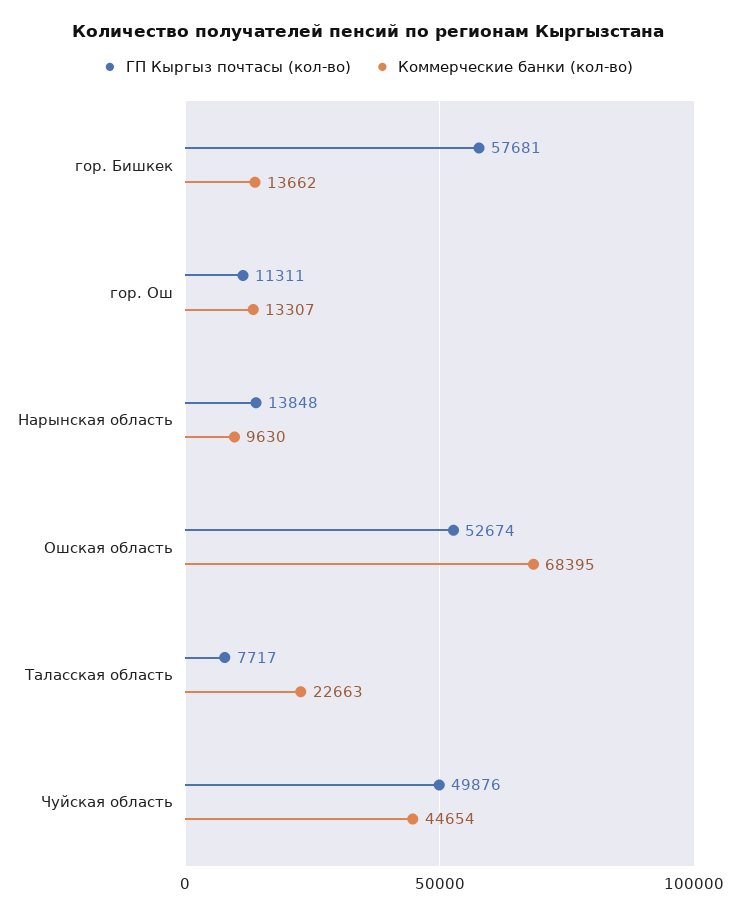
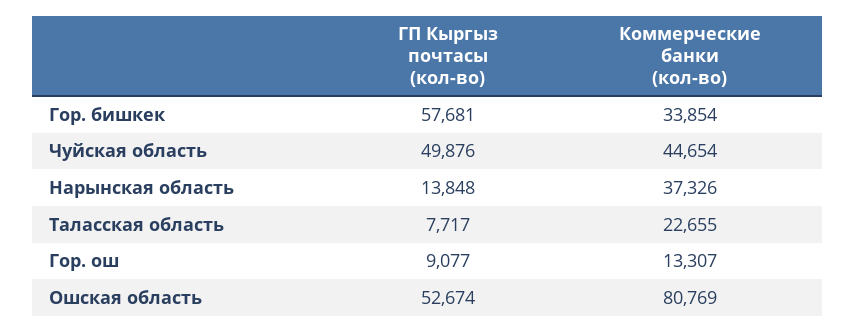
Коммерческие банки (кол-во), гор. Бишкек: 13662 -> 33854
ГП Кыргыз почтасы (кол-во), гор. Ош: 11311 -> 9077
Коммерческие банки (кол-во), Нарынская область: 9630 -> 37326
Коммерческие банки (кол-во), Ошская область: 68395 -> 80769
Коммерческие банки (кол-во), Таласская область: 22663 -> 22655

